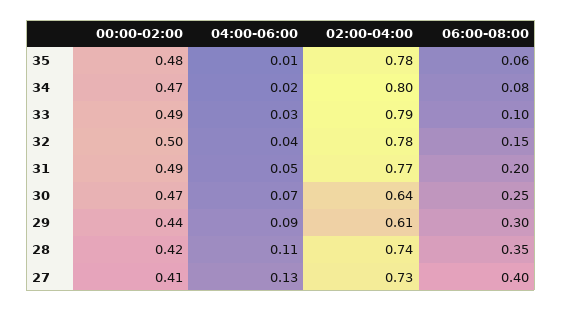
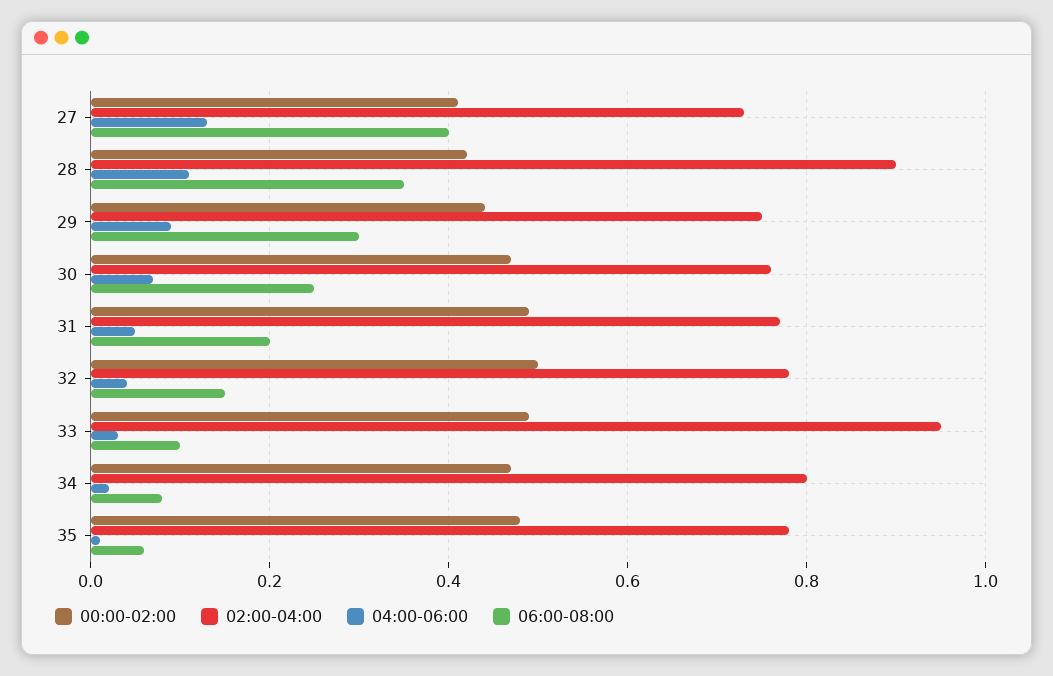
02:00-04:00, 33: 0.79 -> 0.95
02:00-04:00, 30: 0.64 -> 0.75
02:00-04:00, 29: 0.61 -> 0.75
02:00-04:00, 28: 0.74 -> 0.9

